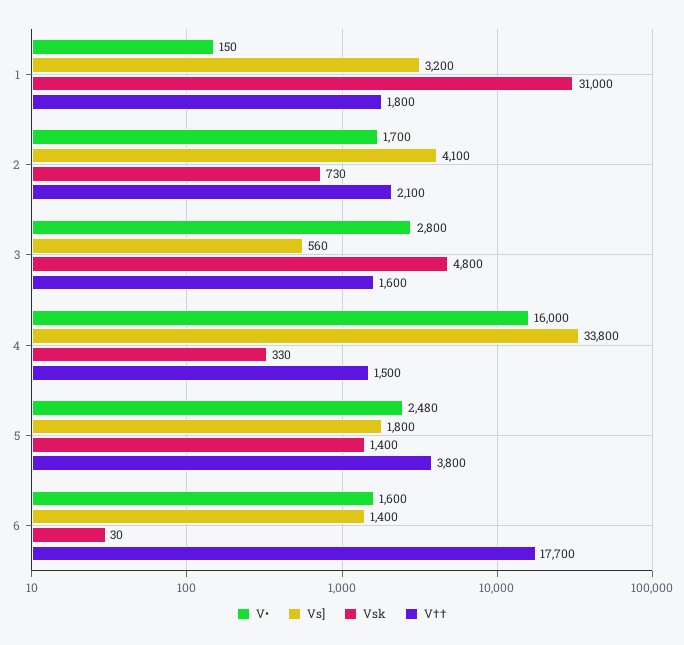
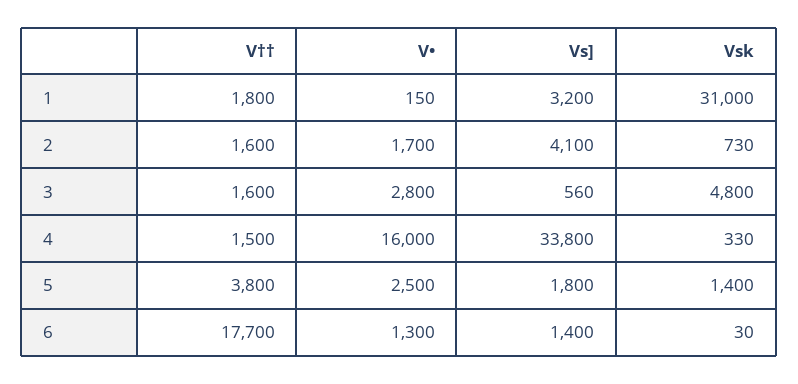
V††, 2: 2100 -> 1600
V•, 5: 2480 -> 2500
V•, 6: 1600 -> 1300

